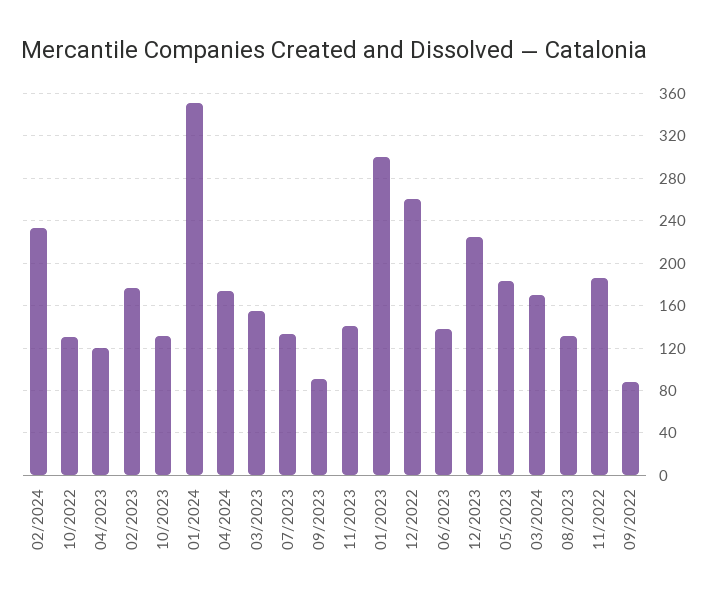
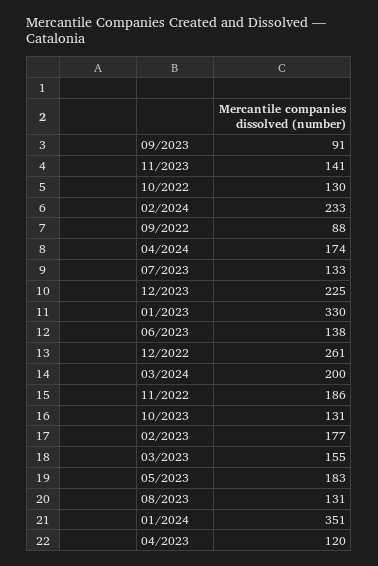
01/2023: 300 -> 330
03/2024: 170 -> 200

